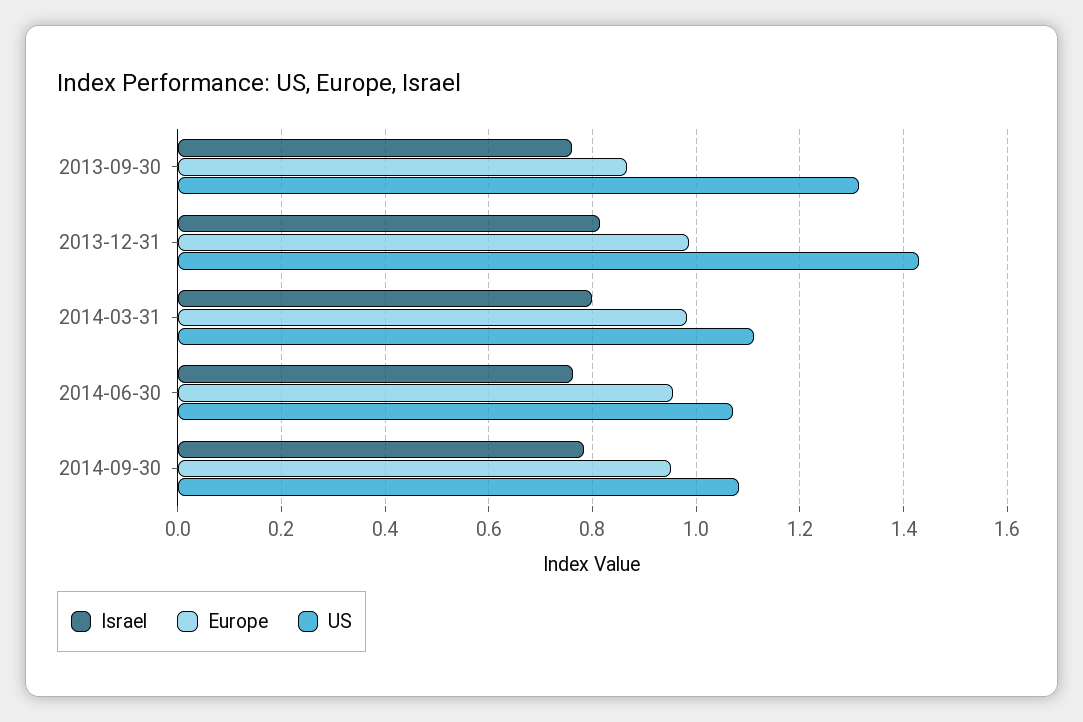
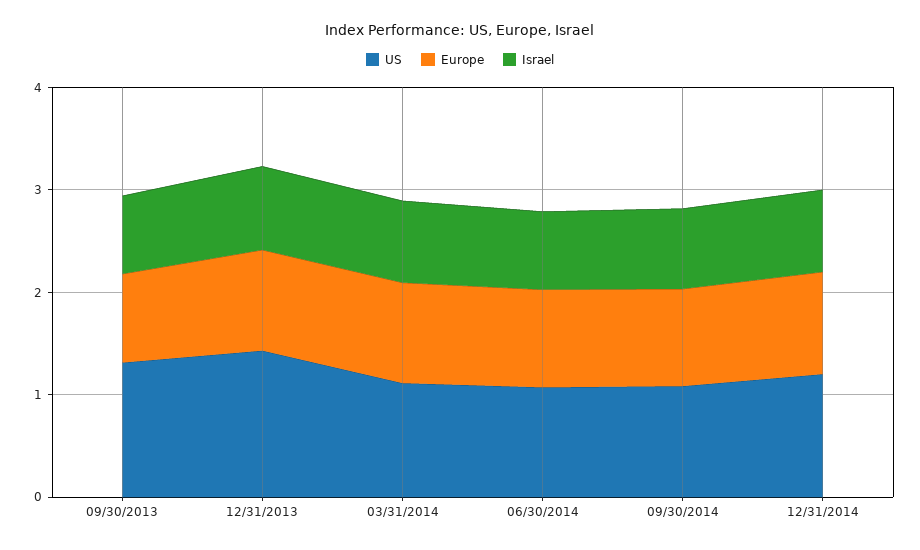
US, 12/31/2014: none -> 1.2
Europe, 12/31/2014: none -> 1
Israel, 12/31/2014: none -> 0.8

